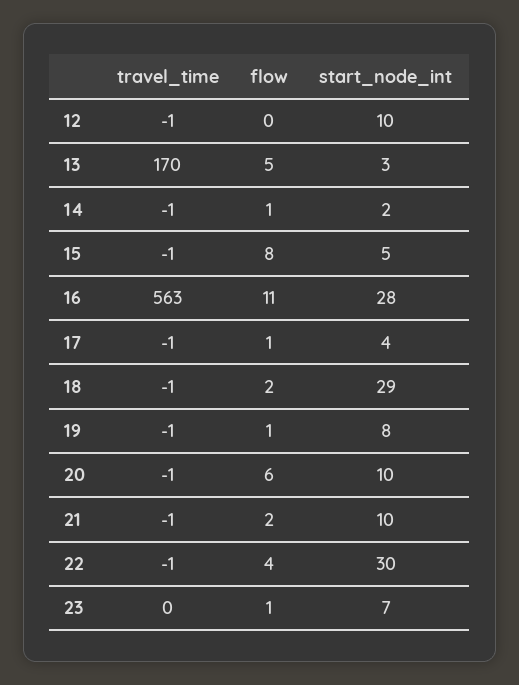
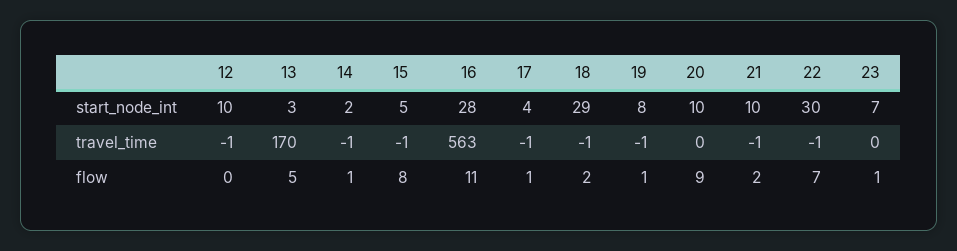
travel_time, 20: -1 -> 0
flow, 20: 6 -> 9
flow, 22: 4 -> 7

